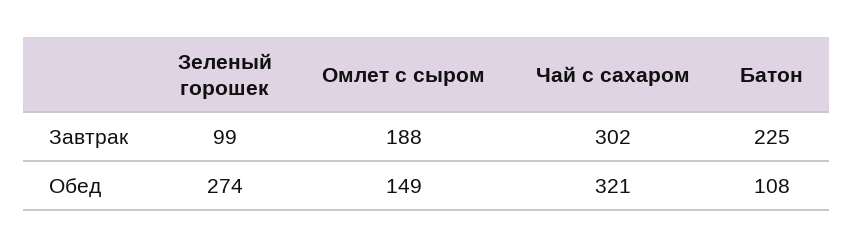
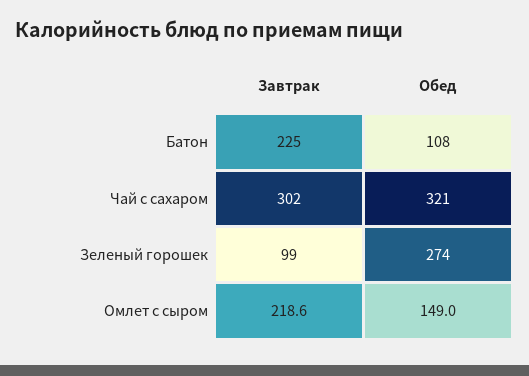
Омлет с сыром, Завтрак: 188 -> 218.6

